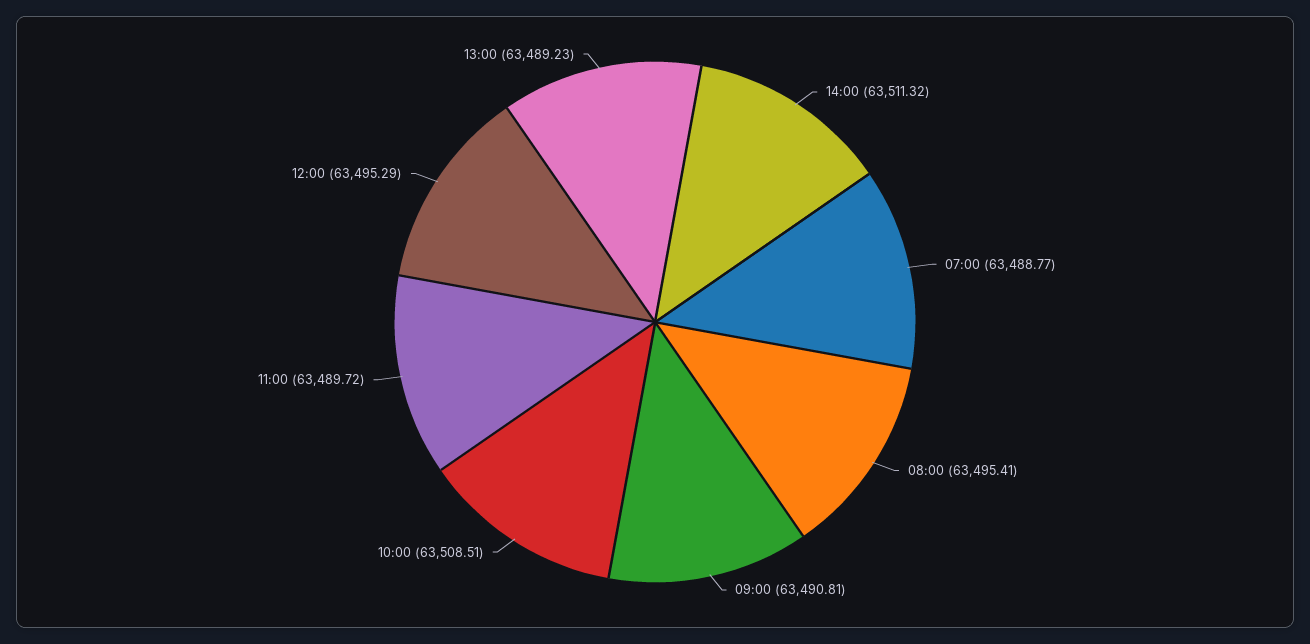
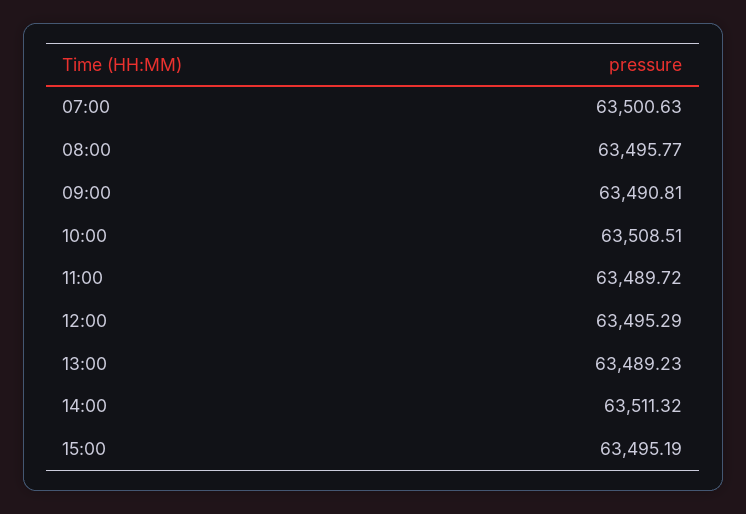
07:00: 63488.77 -> 63500.63
08:00: 63495.41 -> 63495.77
15:00: none -> 63495.19

